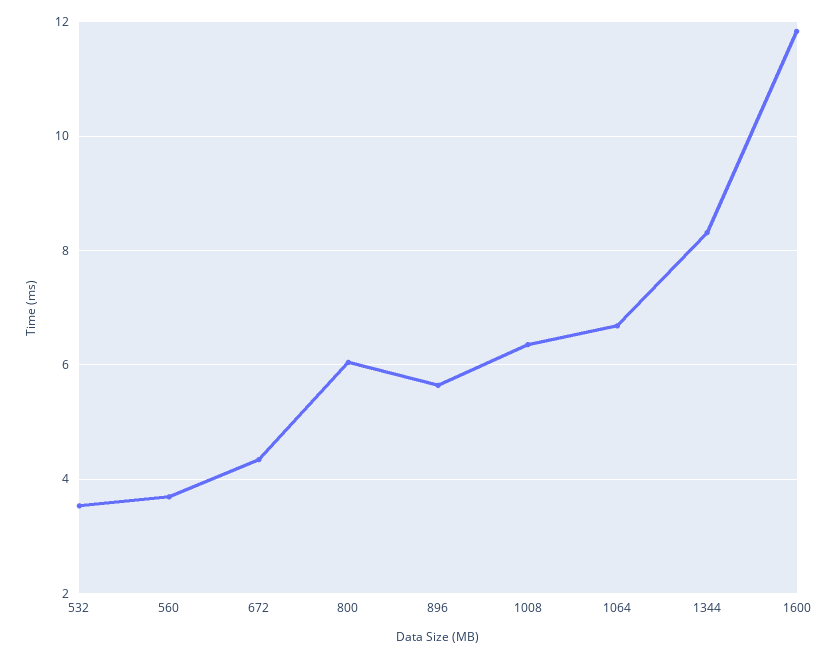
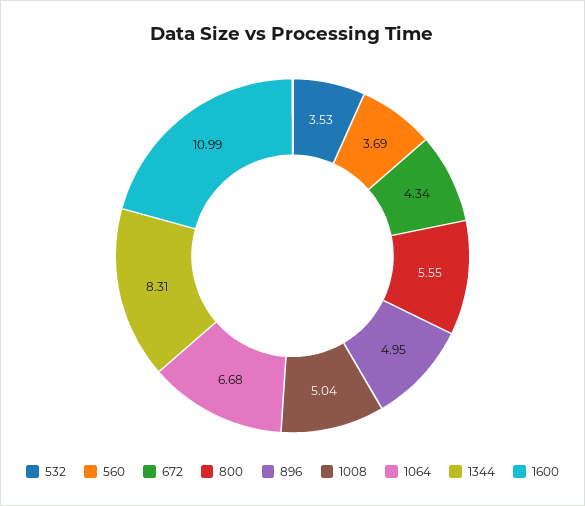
800: 6 -> 5.55
896: 5.6 -> 4.95
1008: 6.4 -> 5.04
1600: 11.8 -> 10.99

